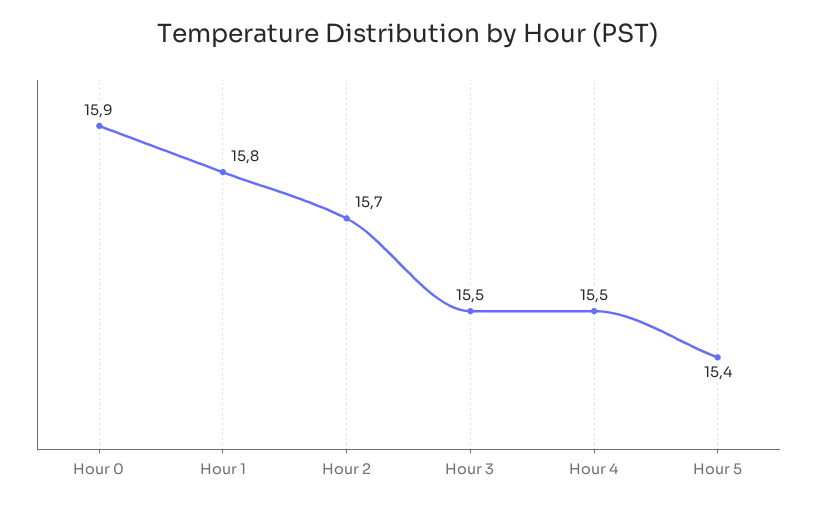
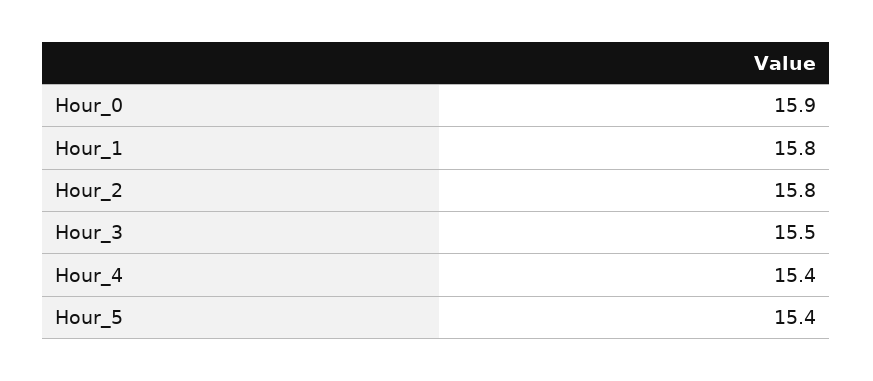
Hour 2: 15.7 -> 15.8
Hour 4: 15.5 -> 15.4

